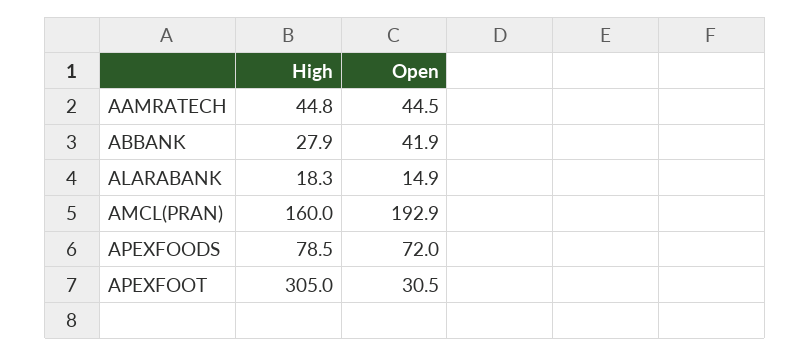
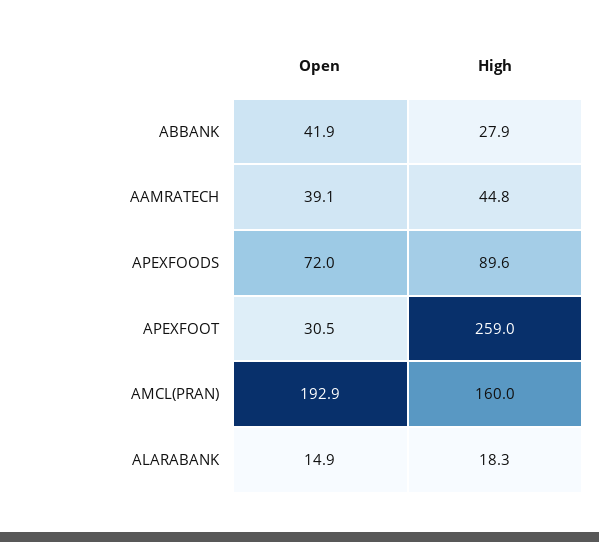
Open, AAMRATECH: 44.5 -> 39.1
High, APEXFOODS: 78.5 -> 89.6
High, APEXFOOT: 305 -> 259

